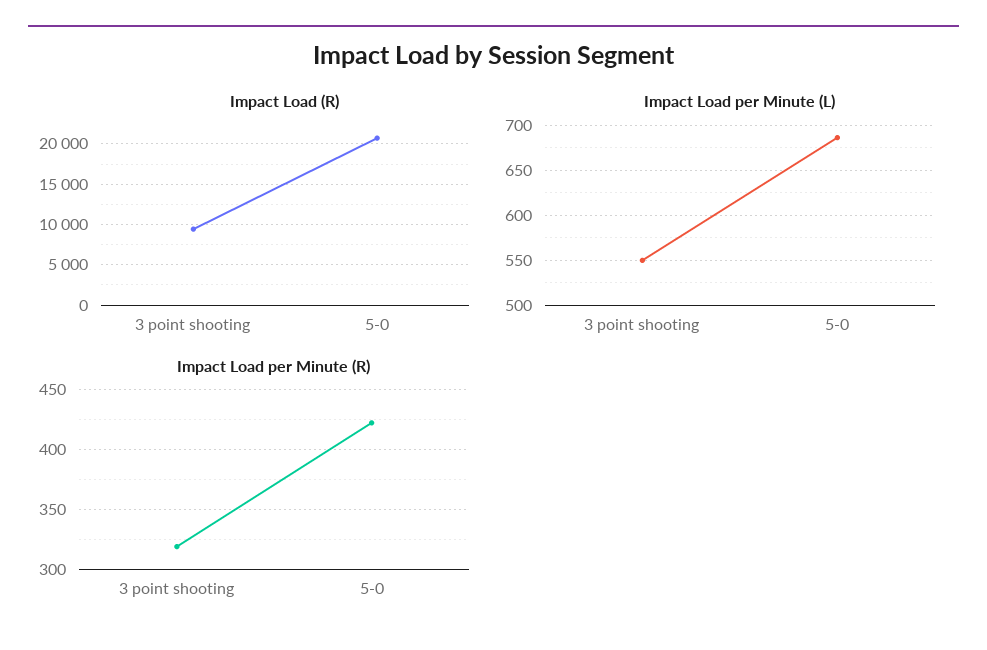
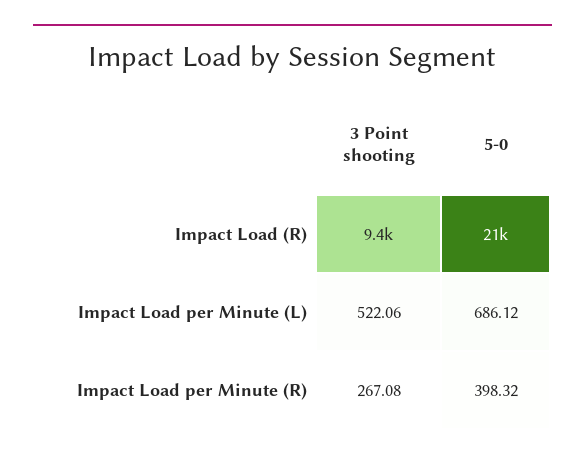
Impact Load per Minute (L), 3 point shooting: 550 -> 522.06
Impact Load per Minute (R), 3 point shooting: 320 -> 267.08
Impact Load per Minute (R), 5-0: 420 -> 398.32

